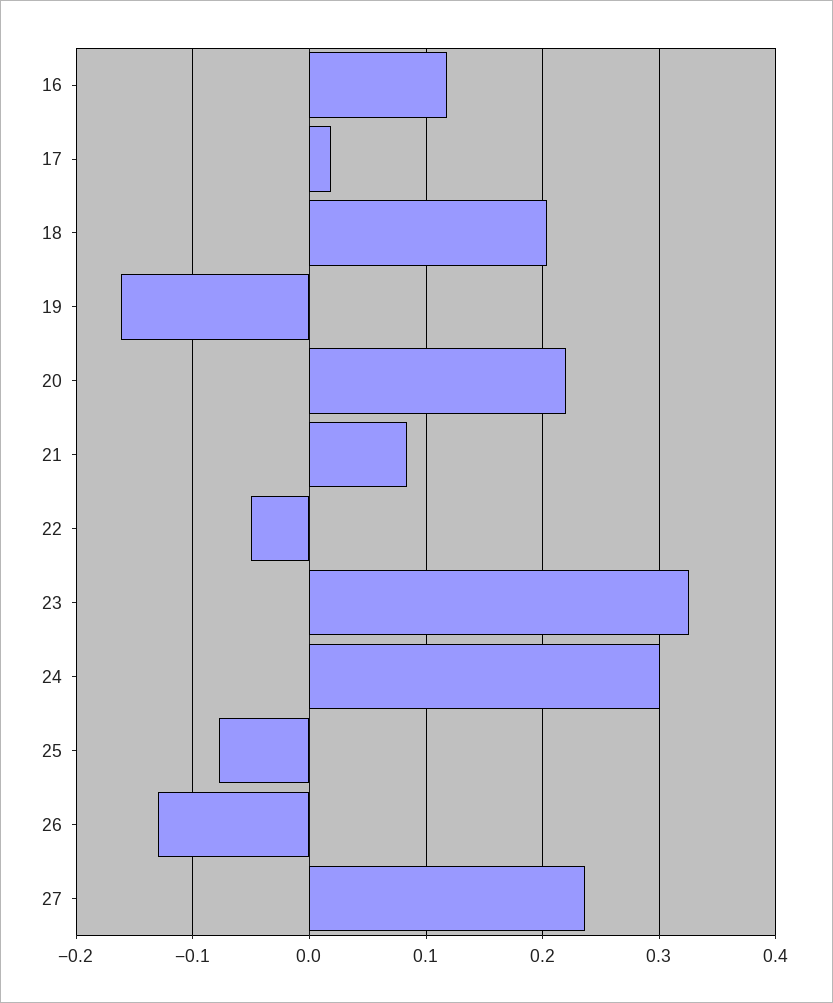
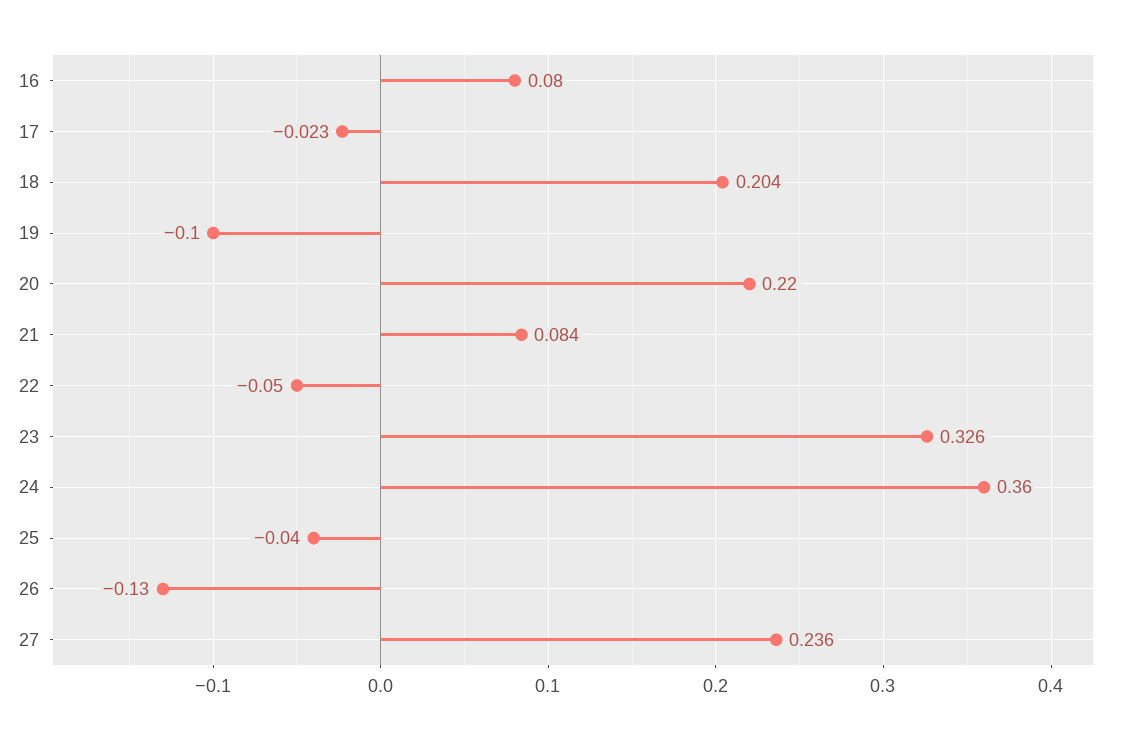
16: 0.12 -> 0.08
17: 0.02 -> -0.023
19: -0.16 -> -0.1
24: 0.3 -> 0.36
25: -0.08 -> -0.04

